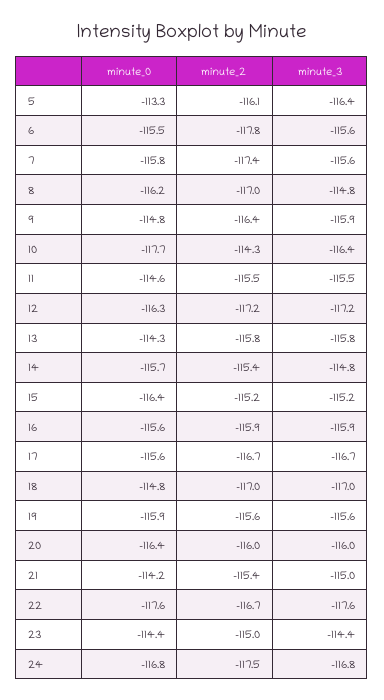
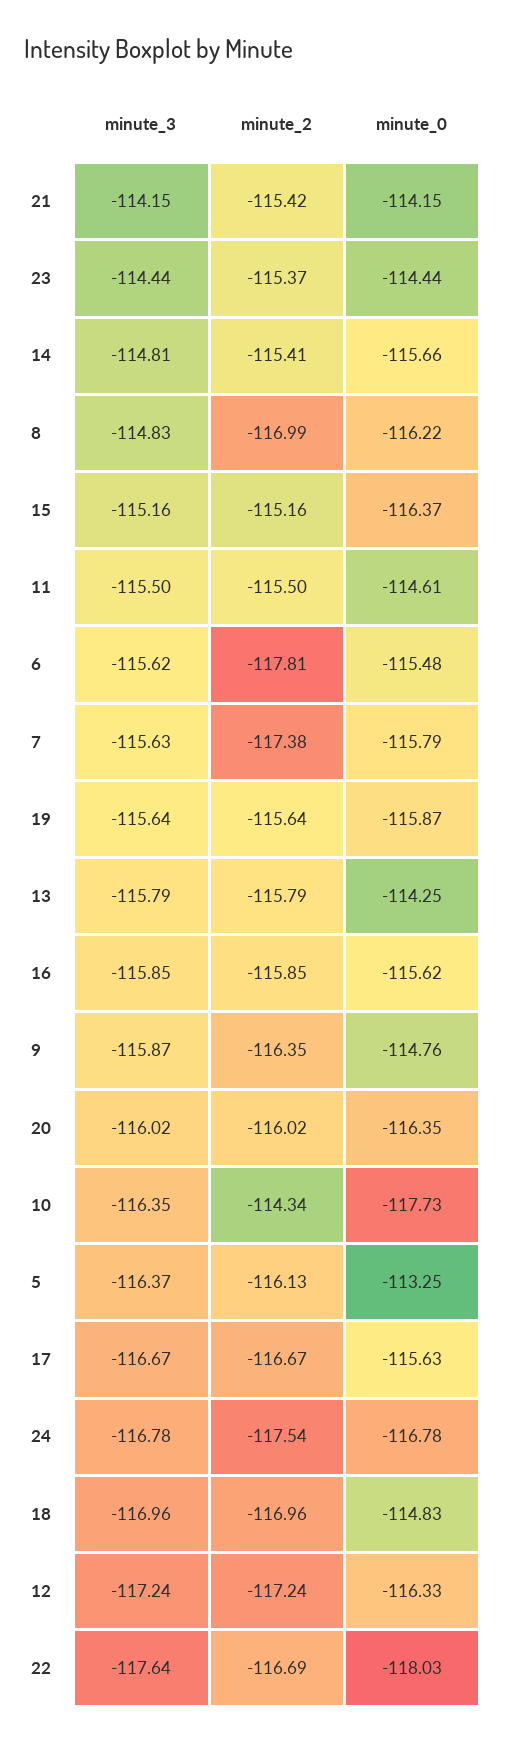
minute_3, 21: -115 -> -114.15
minute_0, 22: -117.6 -> -118.03
minute_2, 23: -115 -> -115.37

